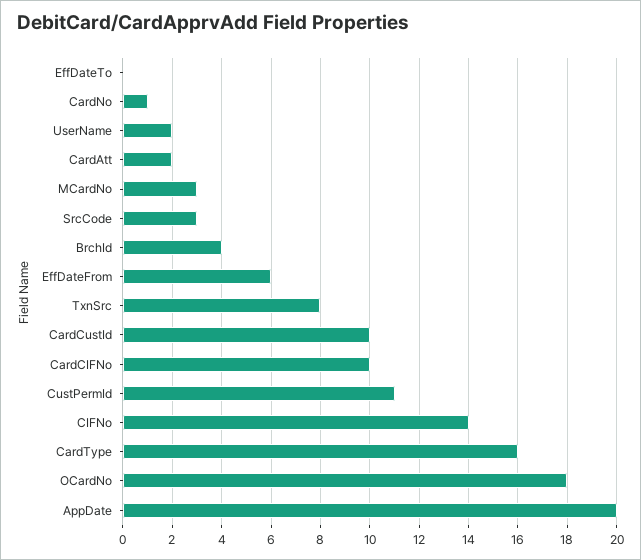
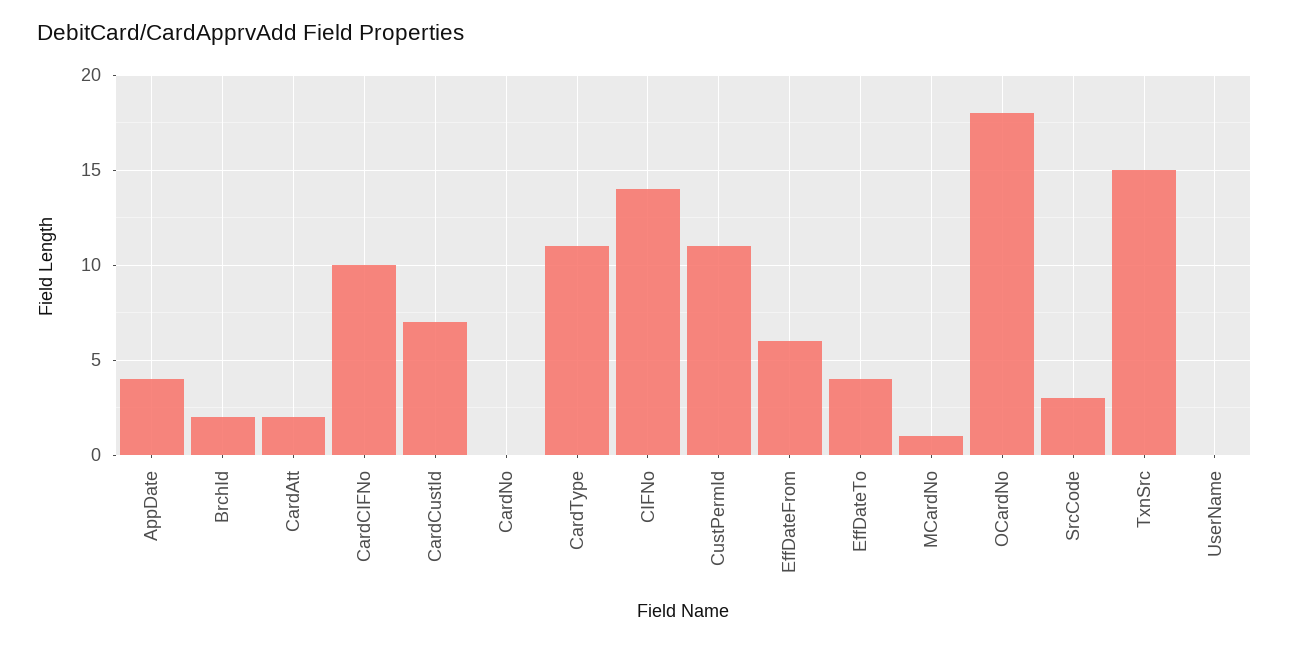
EffDateTo: 0 -> 4
CardNo: 1 -> 0
UserName: 2 -> 0
MCardNo: 3 -> 1
BrchId: 4 -> 2
TxnSrc: 8 -> 15
CardCustId: 10 -> 7
CardType: 16 -> 11
AppDate: 20 -> 4

